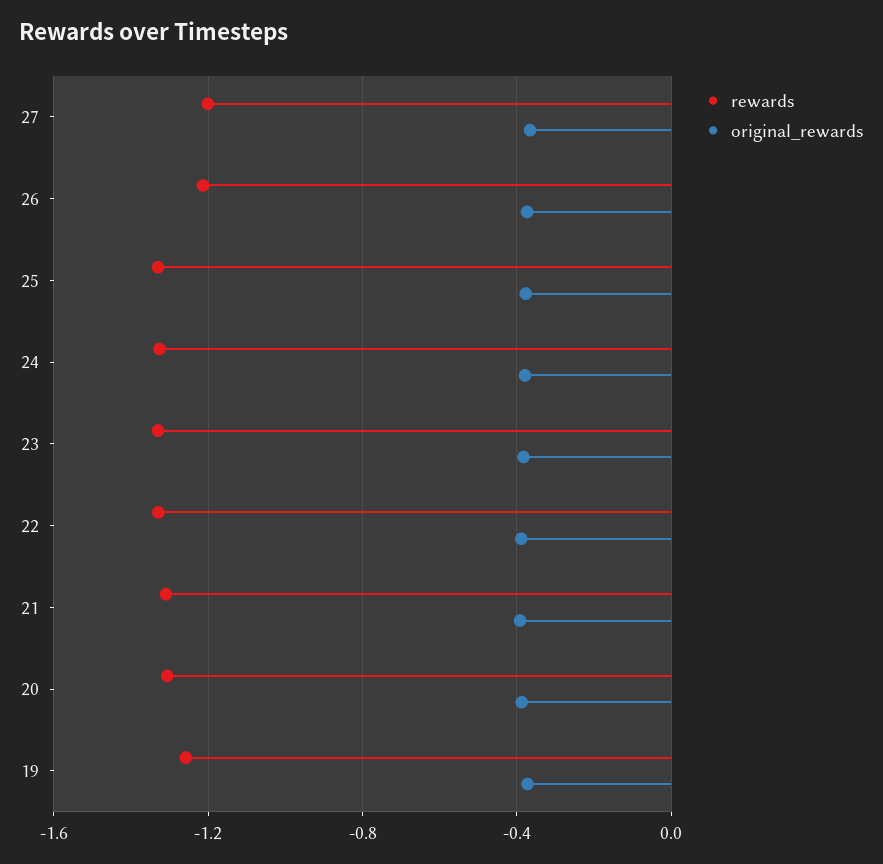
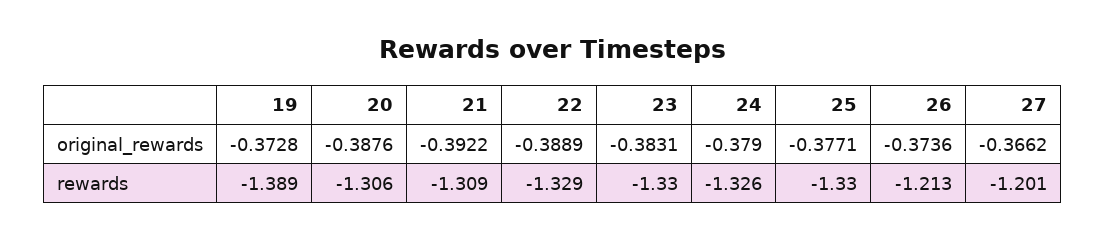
rewards, 19: -1.25 -> -1.389

